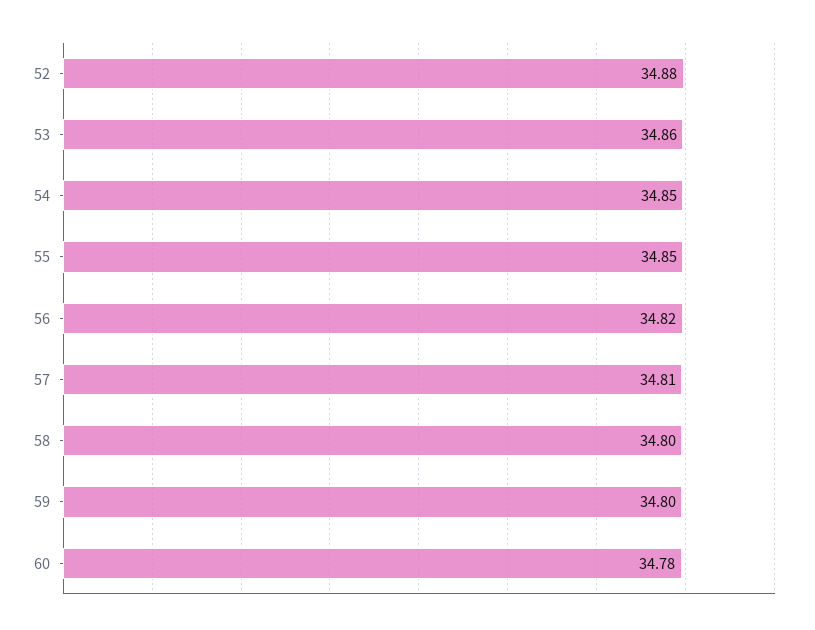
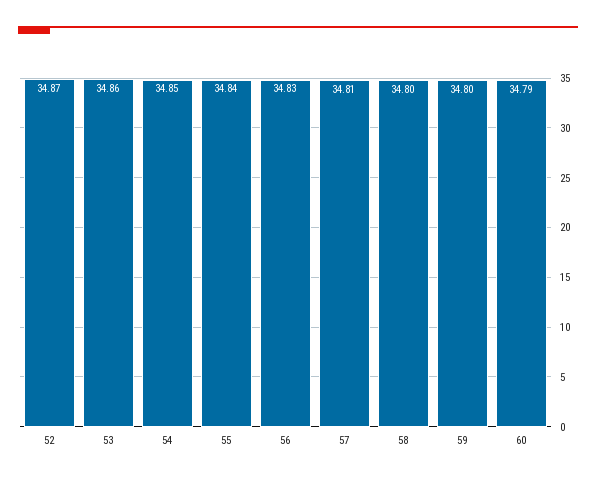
52: 34.88 -> 34.87
55: 34.85 -> 34.84
56: 34.82 -> 34.83
60: 34.78 -> 34.79

